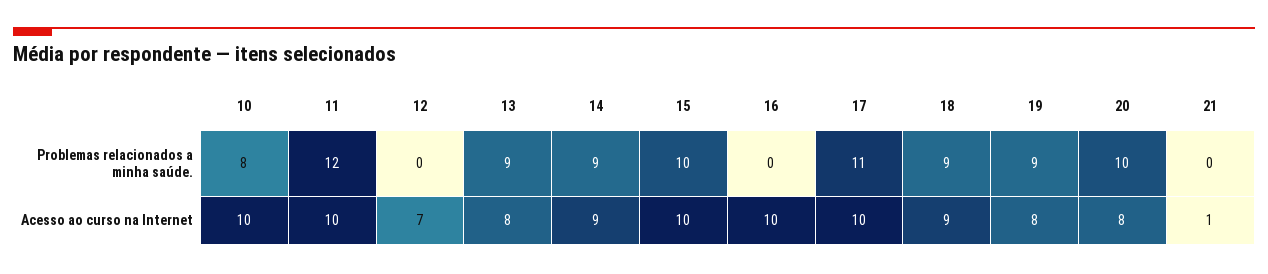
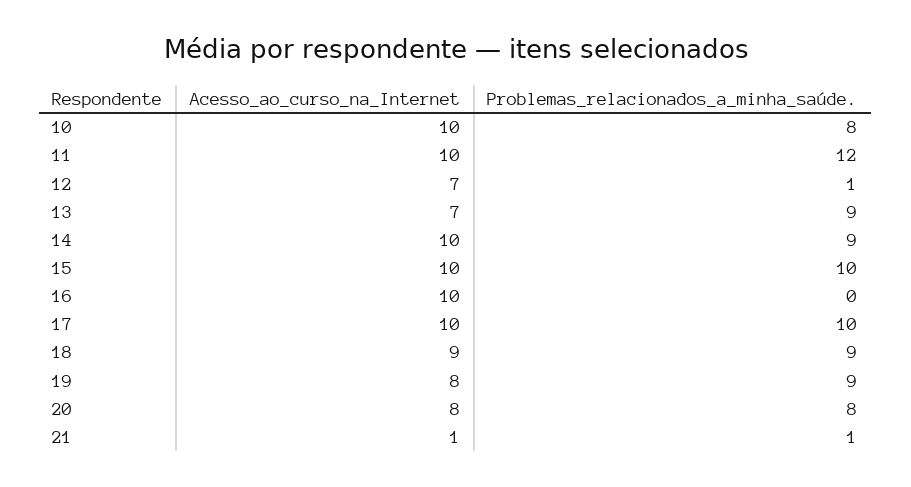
12, Problemas relacionados a minha saúde.: 0 -> 1
17, Problemas relacionados a minha saúde.: 11 -> 10
20, Problemas relacionados a minha saúde.: 10 -> 8
21, Problemas relacionados a minha saúde.: 0 -> 1
13, Acesso ao curso na Internet: 8 -> 7
14, Acesso ao curso na Internet: 9 -> 10

